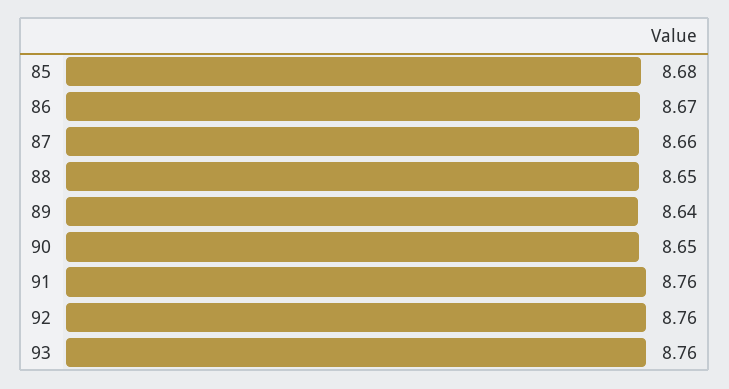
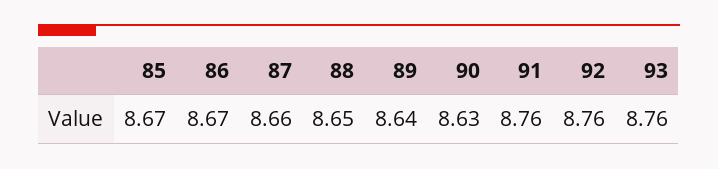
85: 8.68 -> 8.67
90: 8.65 -> 8.63

